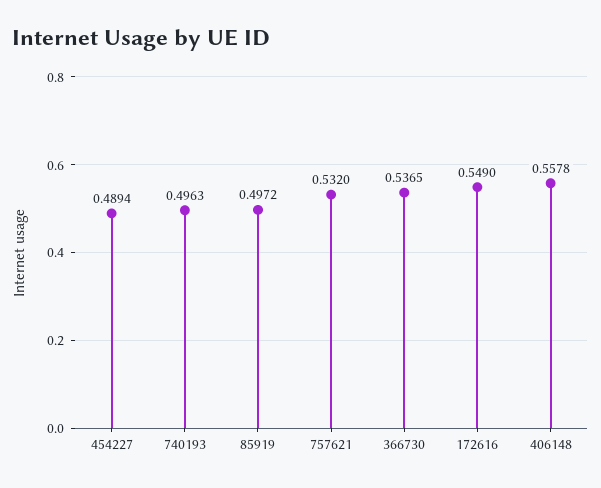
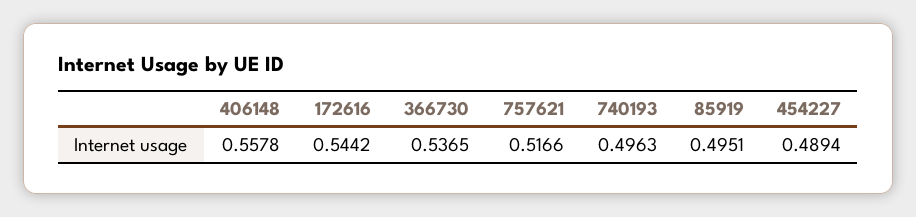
85919: 0.4972 -> 0.4951
757621: 0.532 -> 0.5166
172616: 0.549 -> 0.5442

